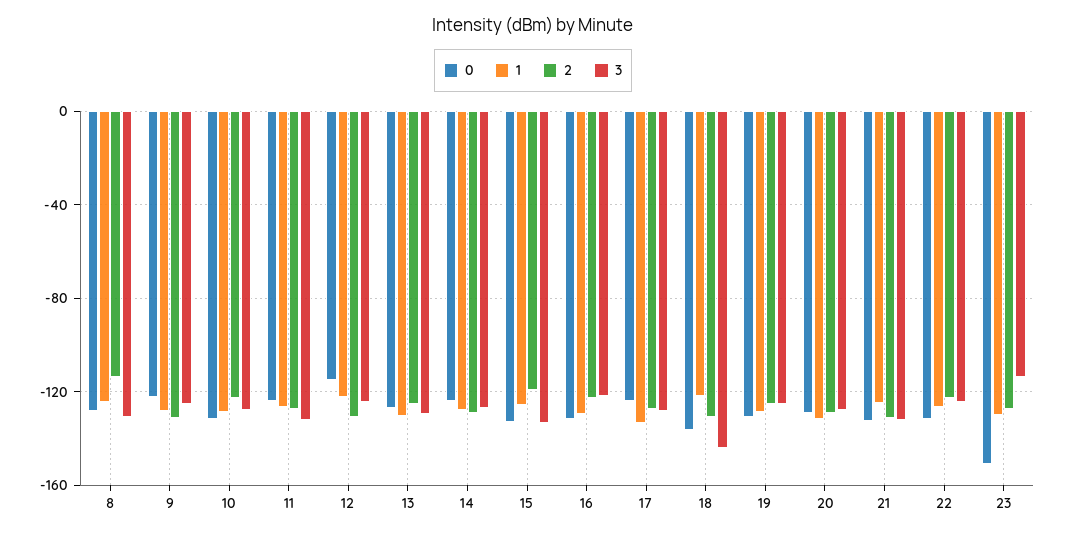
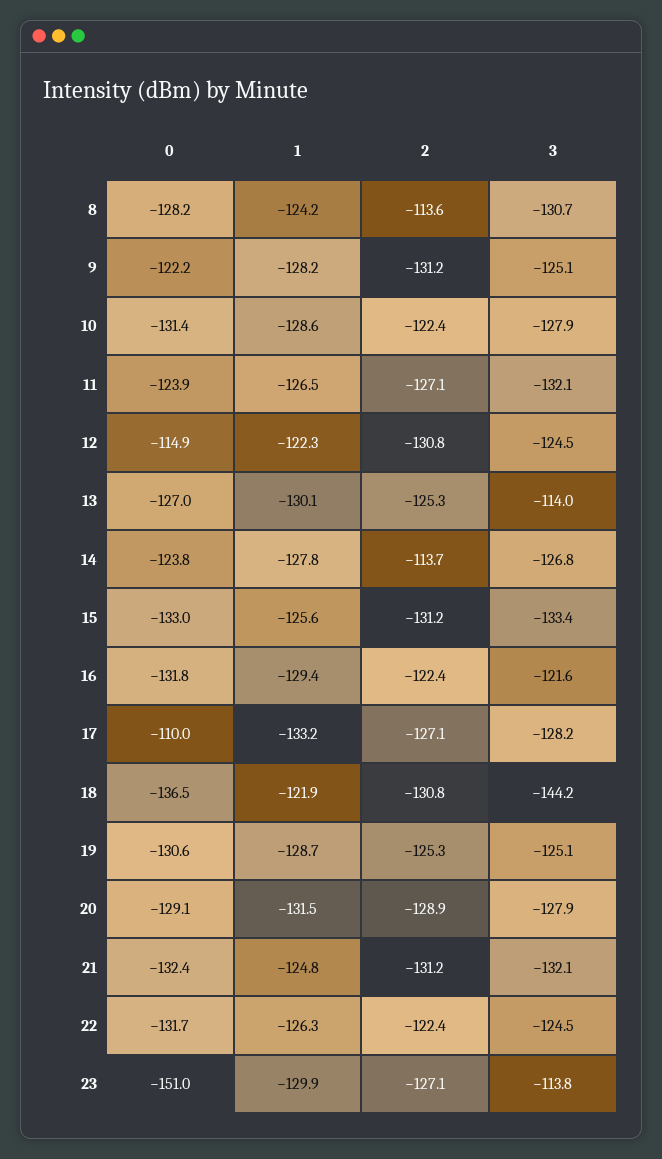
3, 13: -130 -> -114
2, 14: -130 -> -113.7
2, 15: -120 -> -131.2
0, 17: -125 -> -110

